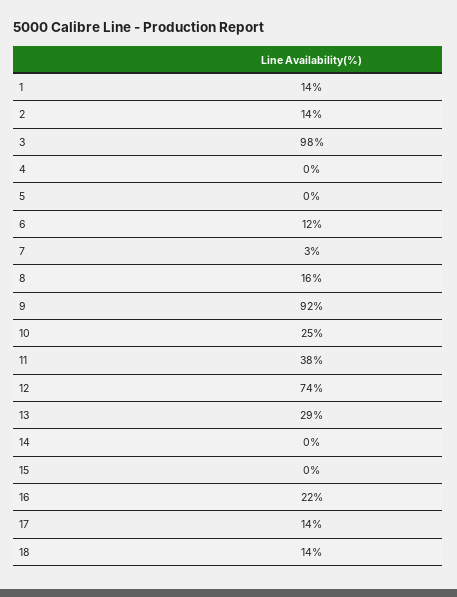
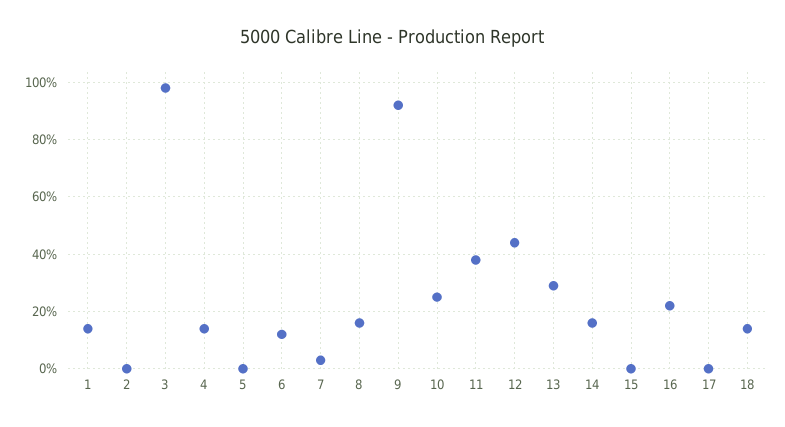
2: 14 -> 0
4: 0 -> 15
12: 74 -> 45
14: 0 -> 15
17: 14 -> 0

